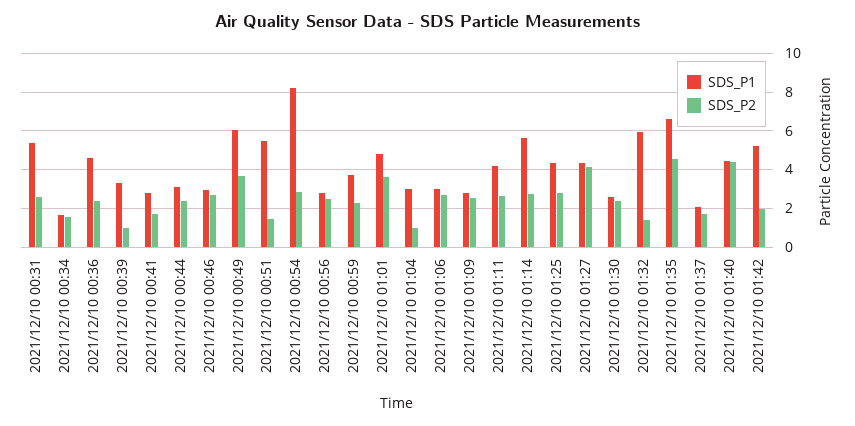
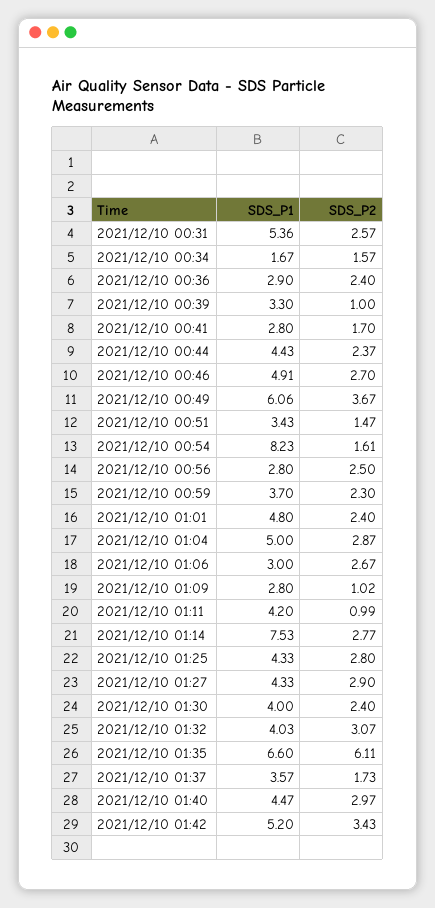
SDS_P1, 2021/12/10 00:36: 4.5 -> 2.9
SDS_P1, 2021/12/10 00:44: 3 -> 4.43
SDS_P1, 2021/12/10 00:46: 3 -> 4.91
SDS_P1, 2021/12/10 00:51: 5.5 -> 3.43
SDS_P2, 2021/12/10 00:54: 3 -> 1.61
SDS_P2, 2021/12/10 01:01: 3.5 -> 2.4
SDS_P1, 2021/12/10 01:04: 3 -> 5
SDS_P2, 2021/12/10 01:04: 1 -> 2.87
SDS_P2, 2021/12/10 01:09: 2.5 -> 1.02
SDS_P2, 2021/12/10 01:11: 2.5 -> 0.99
SDS_P1, 2021/12/10 01:14: 5.5 -> 7.53
SDS_P2, 2021/12/10 01:27: 4 -> 2.9
SDS_P1, 2021/12/10 01:30: 2.5 -> 4
SDS_P1, 2021/12/10 01:32: 6 -> 4.03
SDS_P2, 2021/12/10 01:32: 1.5 -> 3.07
SDS_P2, 2021/12/10 01:35: 4.5 -> 6.11
SDS_P1, 2021/12/10 01:37: 2 -> 3.57
SDS_P2, 2021/12/10 01:40: 4.5 -> 2.97
SDS_P2, 2021/12/10 01:42: 2 -> 3.43

